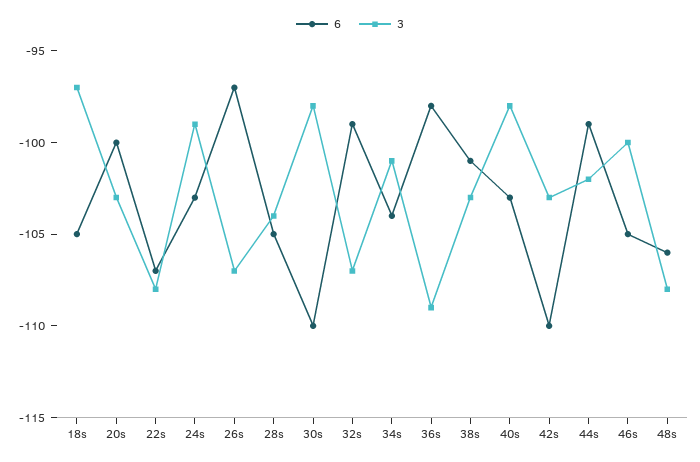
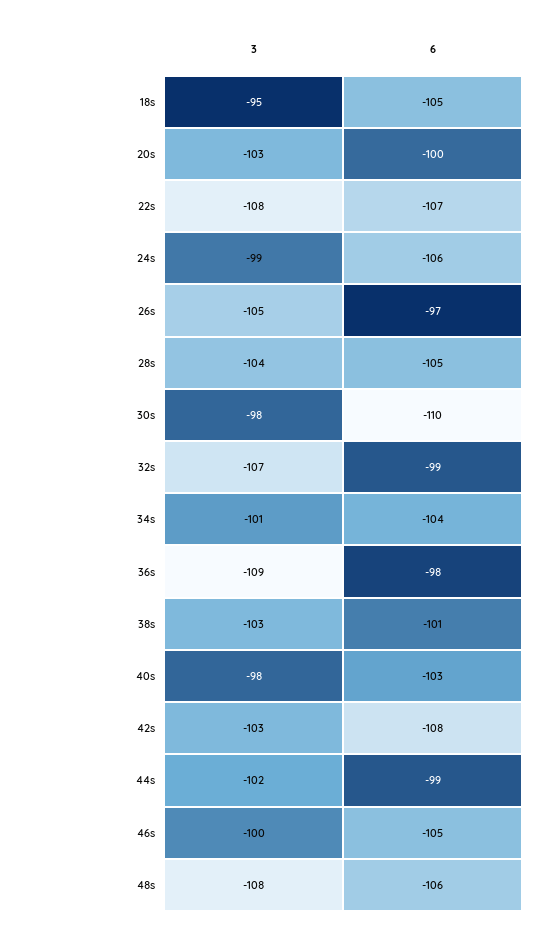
3, 18s: -97 -> -95
6, 24s: -103 -> -106
3, 26s: -107 -> -105
6, 42s: -110 -> -108

